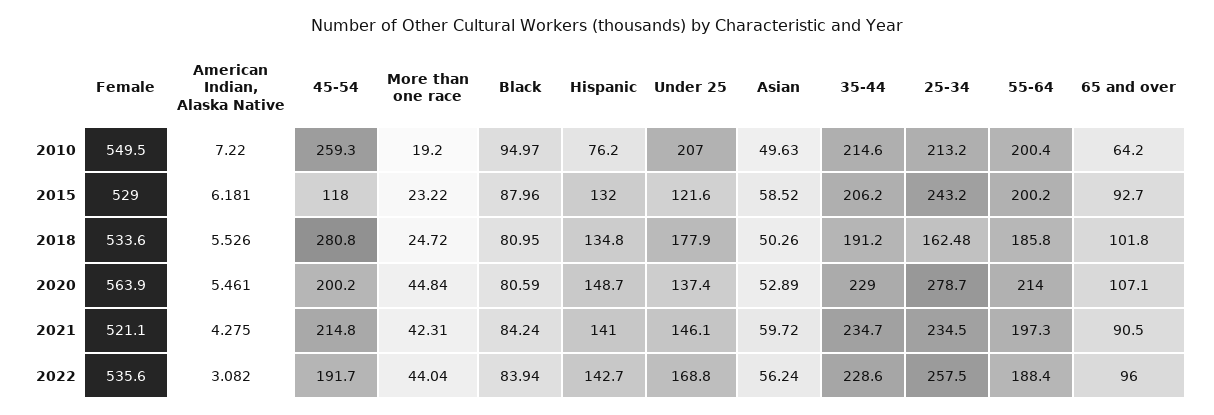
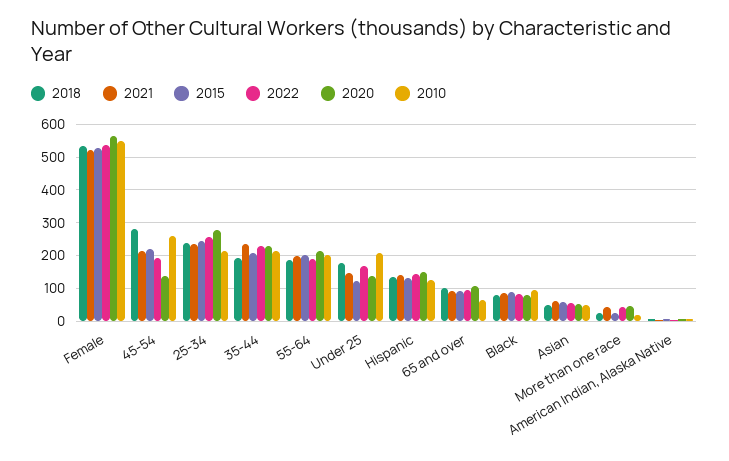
2010, Hispanic: 76.2 -> 120
2015, 45-54: 118 -> 220
2018, 25-34: 162.48 -> 240
2020, 45-54: 200.2 -> 140

